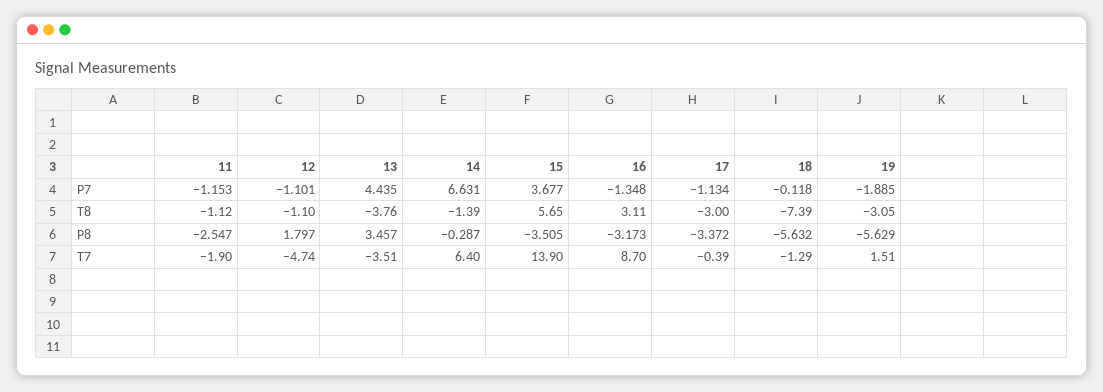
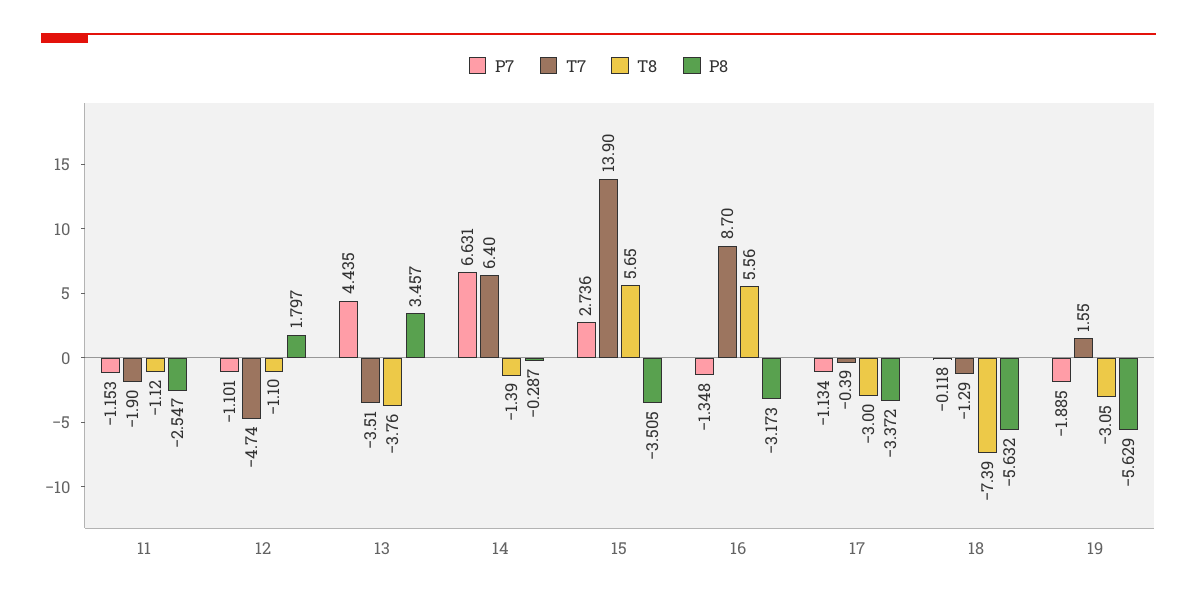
P7, 15: 3.677 -> 2.736
T8, 16: 3.11 -> 5.56
T7, 19: 1.51 -> 1.55

